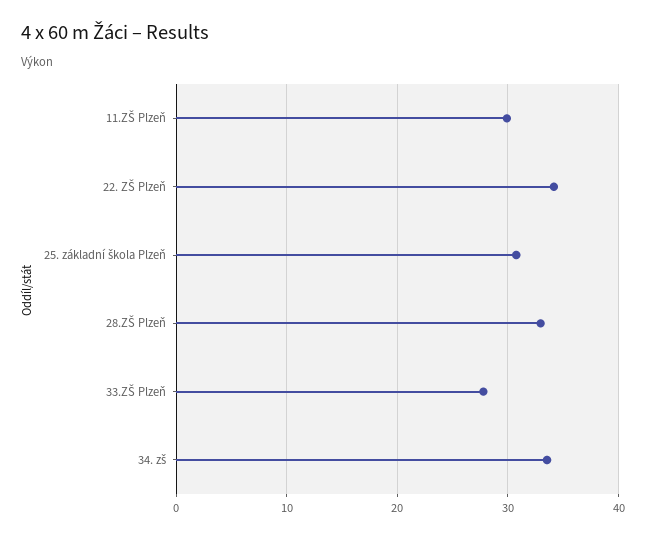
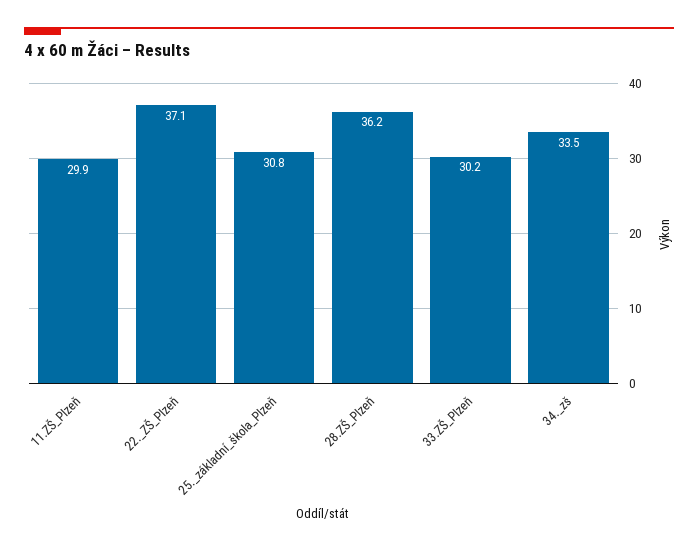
22. ZŠ Plzeň: 34 -> 37.1
28.ZŠ Plzeň: 33 -> 36.2
33.ZŠ Plzeň: 28 -> 30.2

